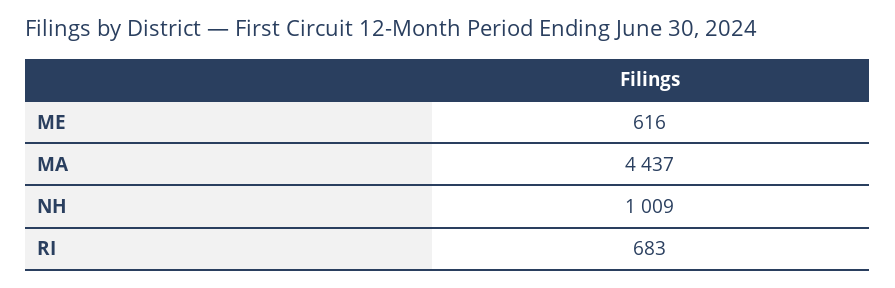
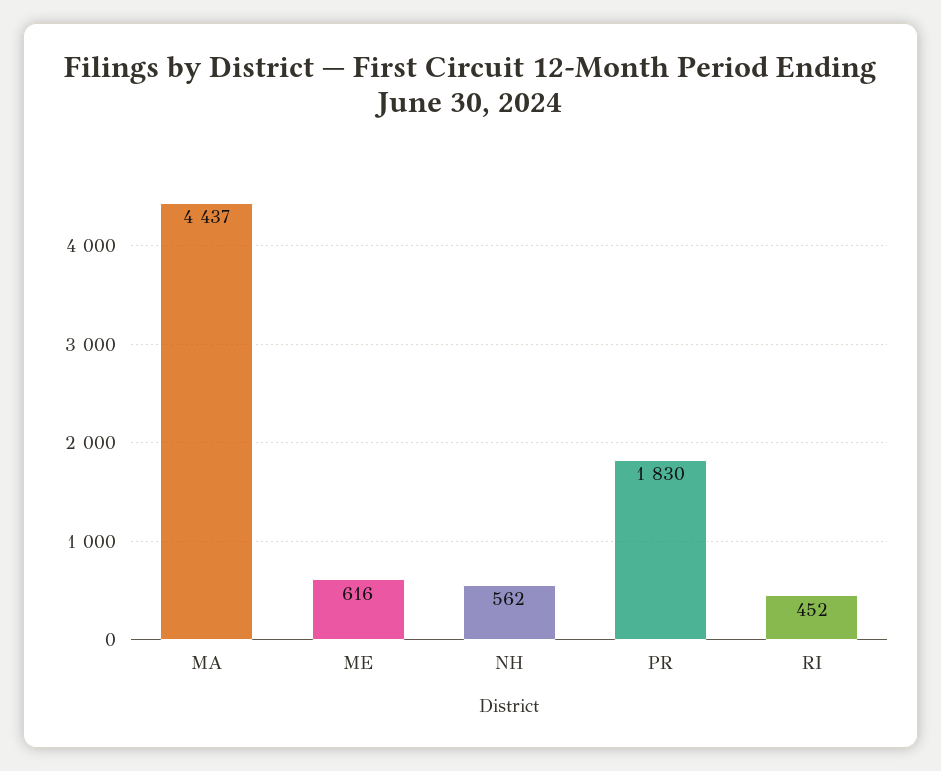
NH: 1009 -> 562
RI: 683 -> 452
PR: none -> 1830

